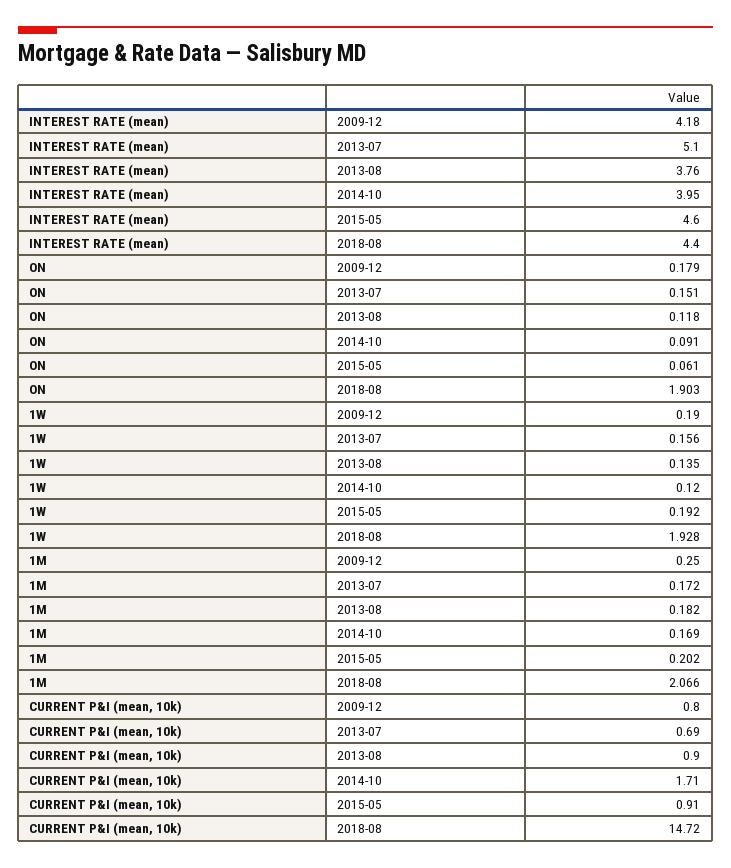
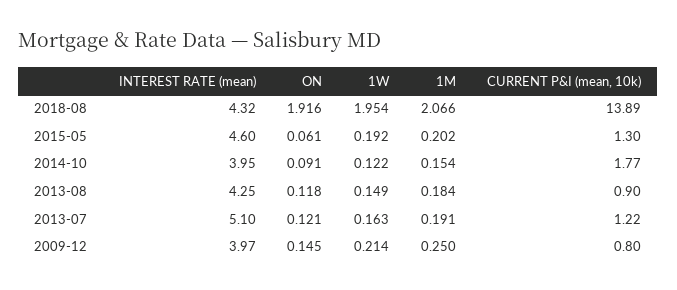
INTEREST RATE (mean), 2009-12: 4.18 -> 3.97
INTEREST RATE (mean), 2013-08: 3.76 -> 4.25
INTEREST RATE (mean), 2018-08: 4.4 -> 4.32
ON, 2009-12: 0.179 -> 0.145
ON, 2013-07: 0.151 -> 0.121
ON, 2018-08: 1.903 -> 1.916
1W, 2009-12: 0.19 -> 0.214
1W, 2013-07: 0.156 -> 0.163
1W, 2013-08: 0.135 -> 0.149
1W, 2014-10: 0.12 -> 0.122
1W, 2018-08: 1.928 -> 1.954
1M, 2013-07: 0.172 -> 0.191
1M, 2013-08: 0.182 -> 0.184
1M, 2014-10: 0.169 -> 0.154
CURRENT P&I (mean, 10k), 2013-07: 0.69 -> 1.22
CURRENT P&I (mean, 10k), 2014-10: 1.71 -> 1.77
CURRENT P&I (mean, 10k), 2015-05: 0.91 -> 1.3
CURRENT P&I (mean, 10k), 2018-08: 14.72 -> 13.89

